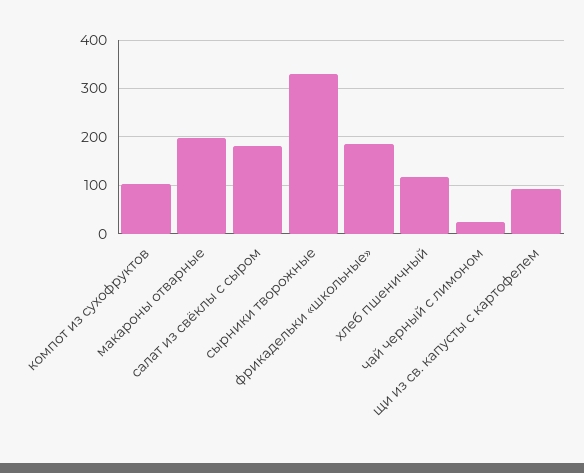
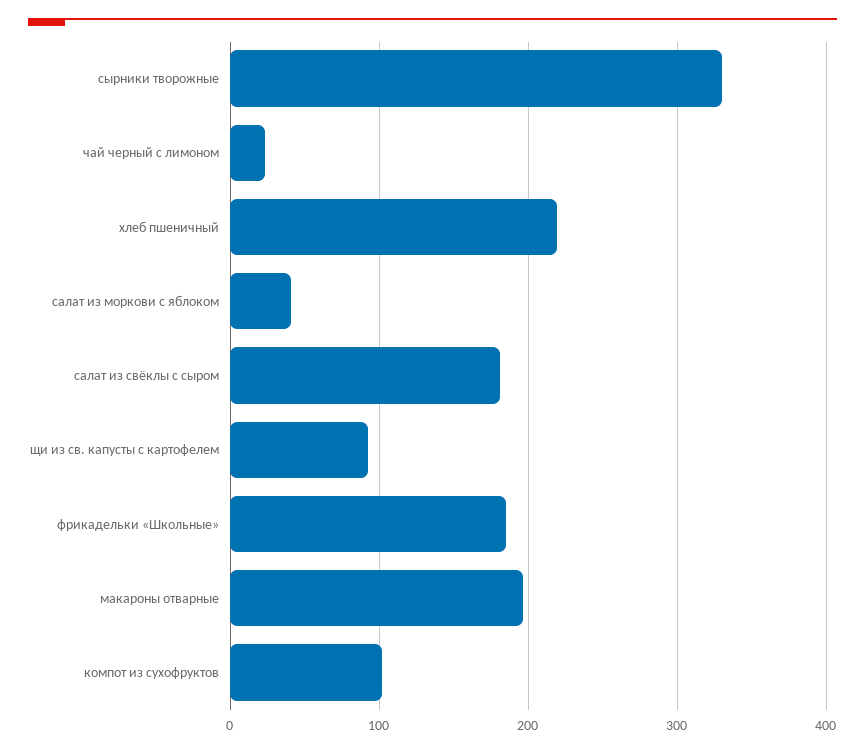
хлеб пшеничный: 120 -> 220
салат из моркови с яблоком: none -> 40

